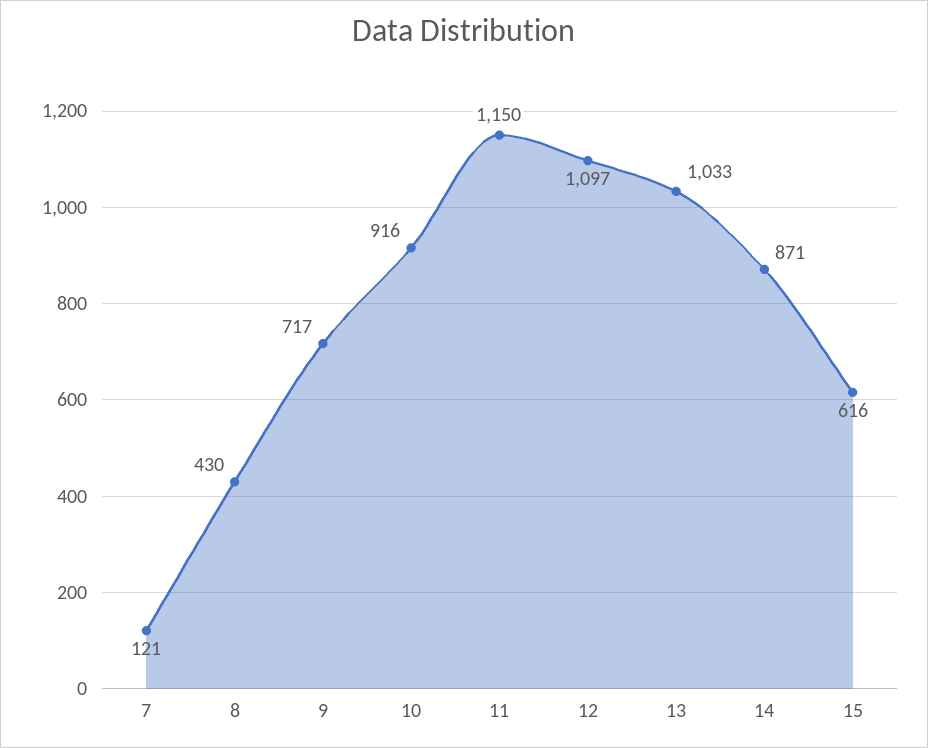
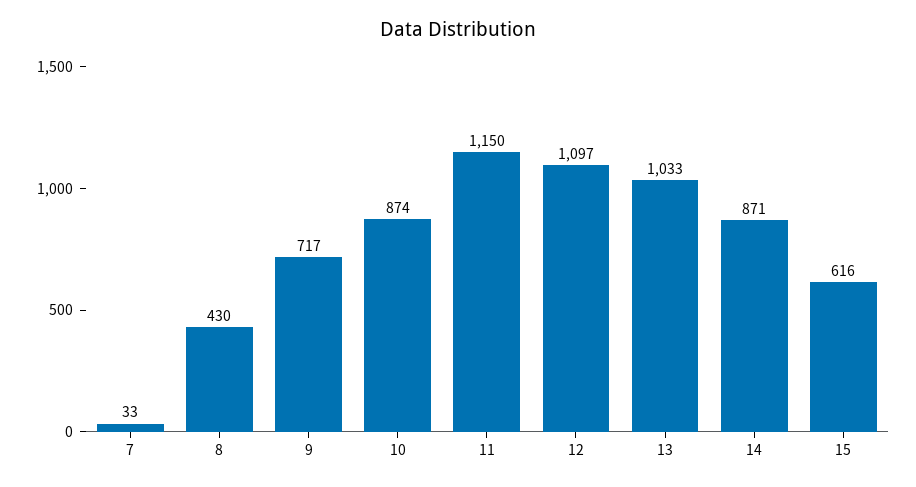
7: 121 -> 33
10: 916 -> 874

